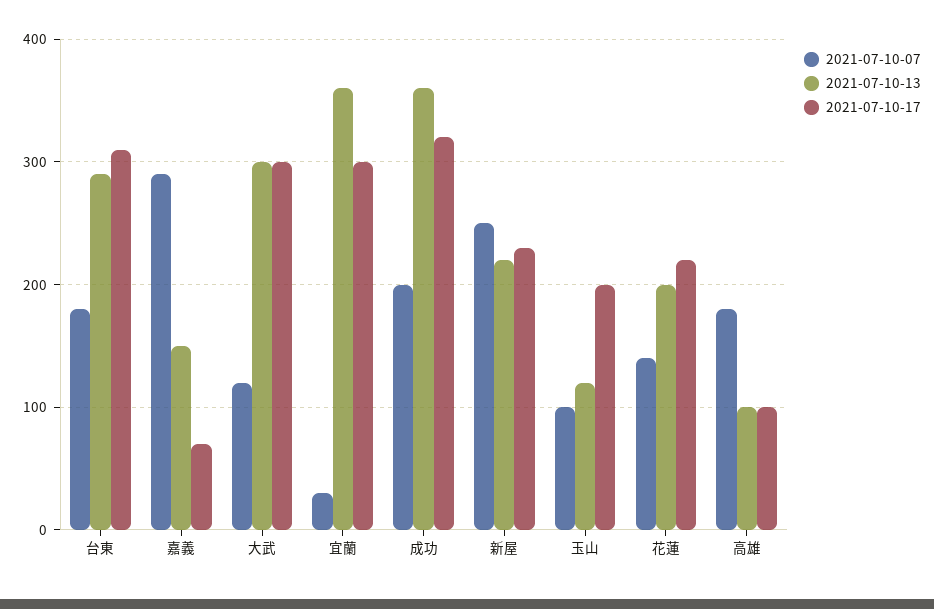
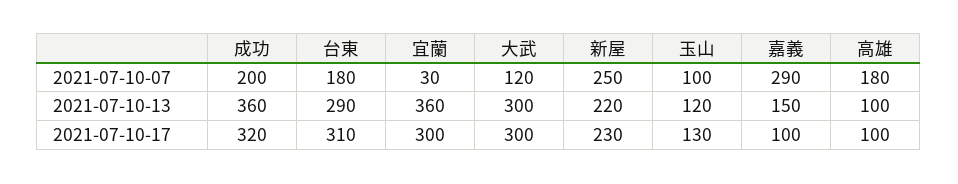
2021-07-10-17, 嘉義: 70 -> 100
2021-07-10-17, 玉山: 200 -> 130
2021-07-10-07, 花蓮: 140 -> none
2021-07-10-13, 花蓮: 200 -> none
2021-07-10-17, 花蓮: 220 -> none

